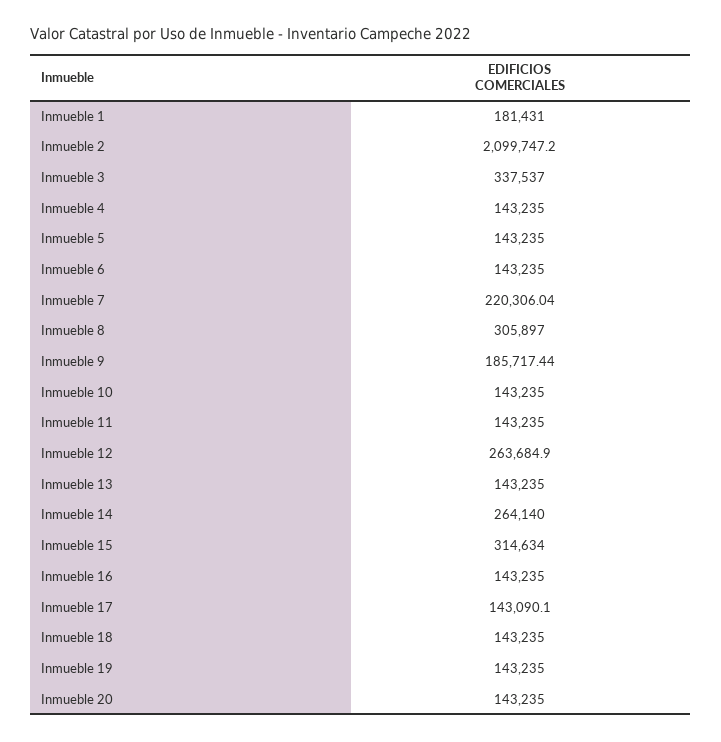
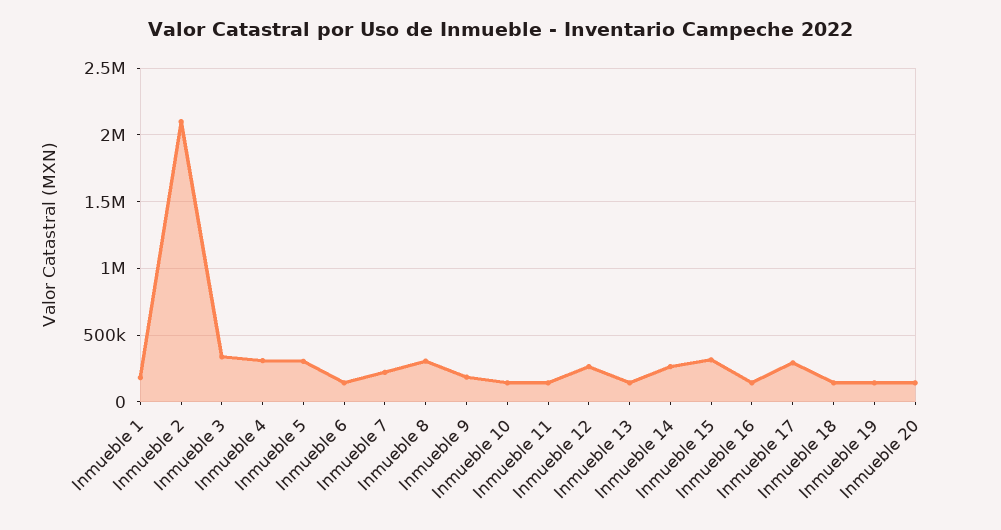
Inmueble 4: 143235 -> 300000
Inmueble 5: 143235 -> 300000
Inmueble 17: 143090.1 -> 300000

